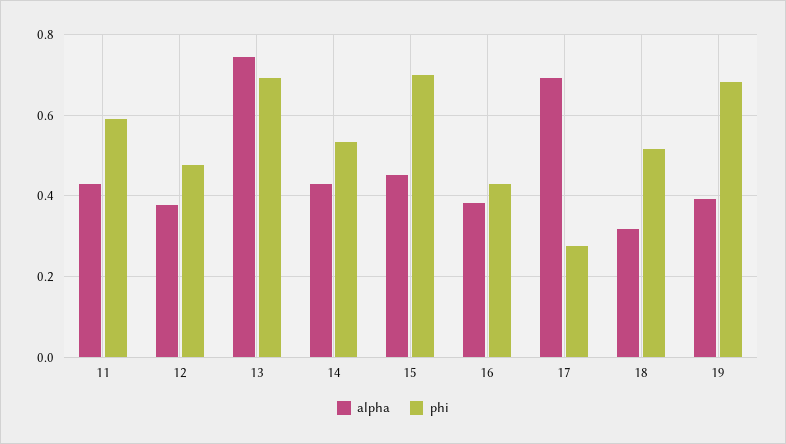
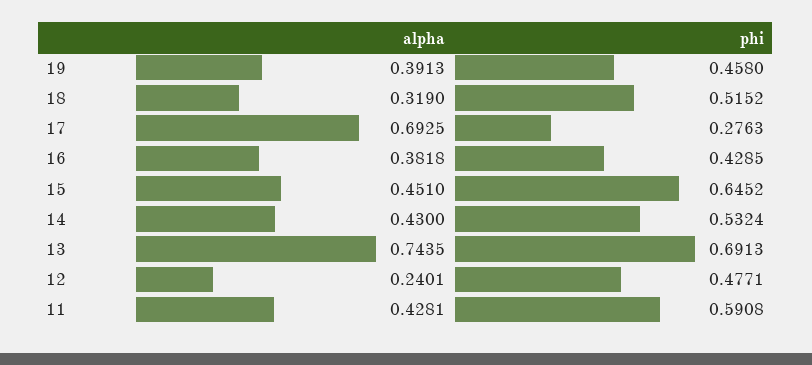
alpha, 12: 0.38 -> 0.2401
phi, 15: 0.7 -> 0.6452
phi, 19: 0.68 -> 0.458

